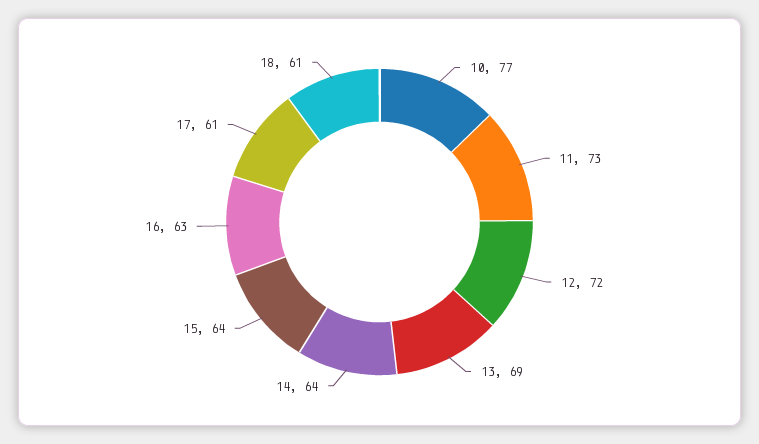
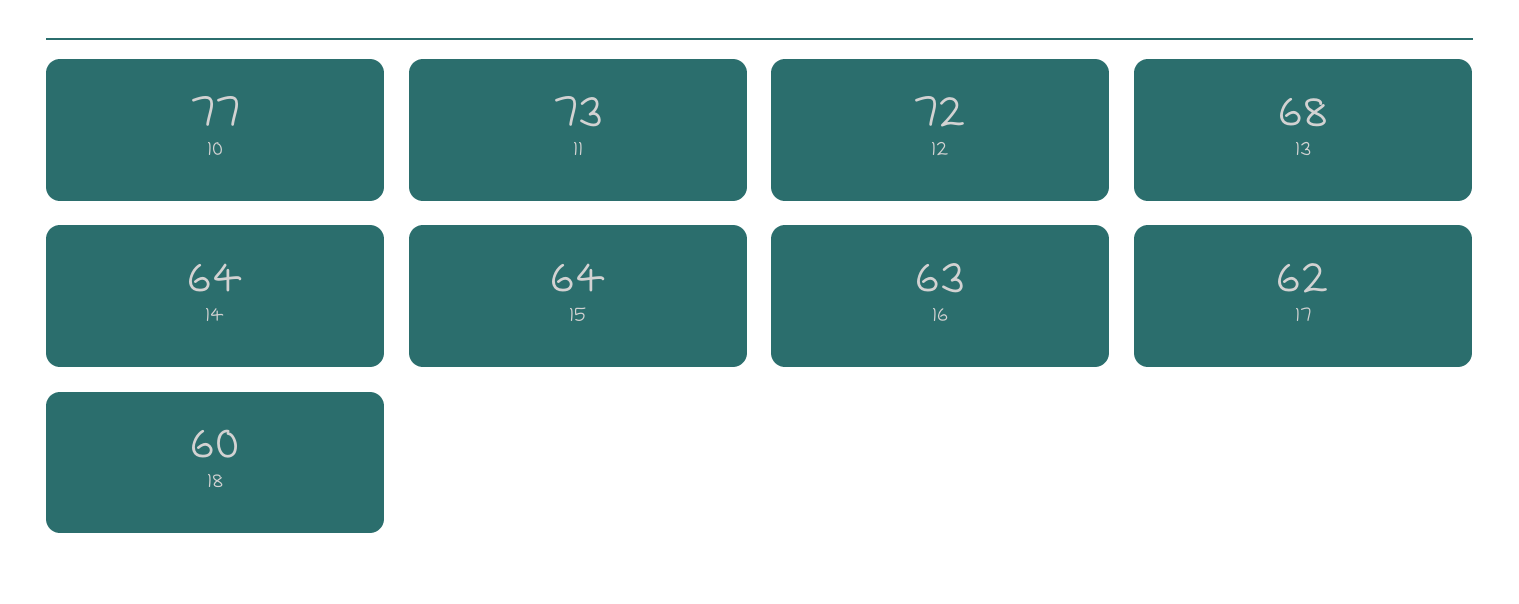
13: 69 -> 68
17: 61 -> 62
18: 61 -> 60

